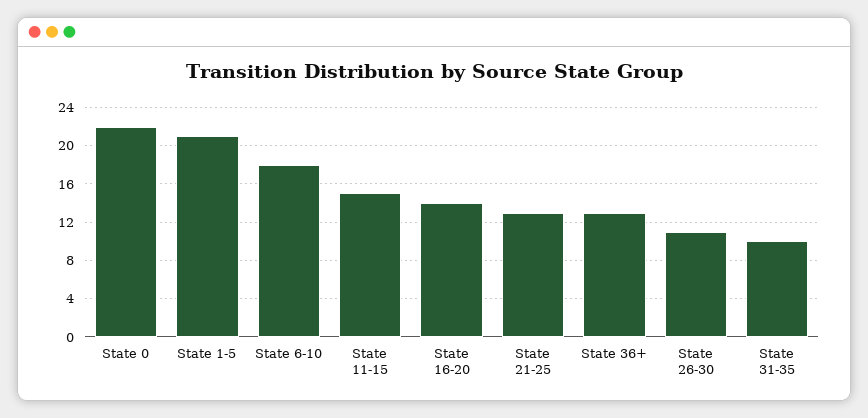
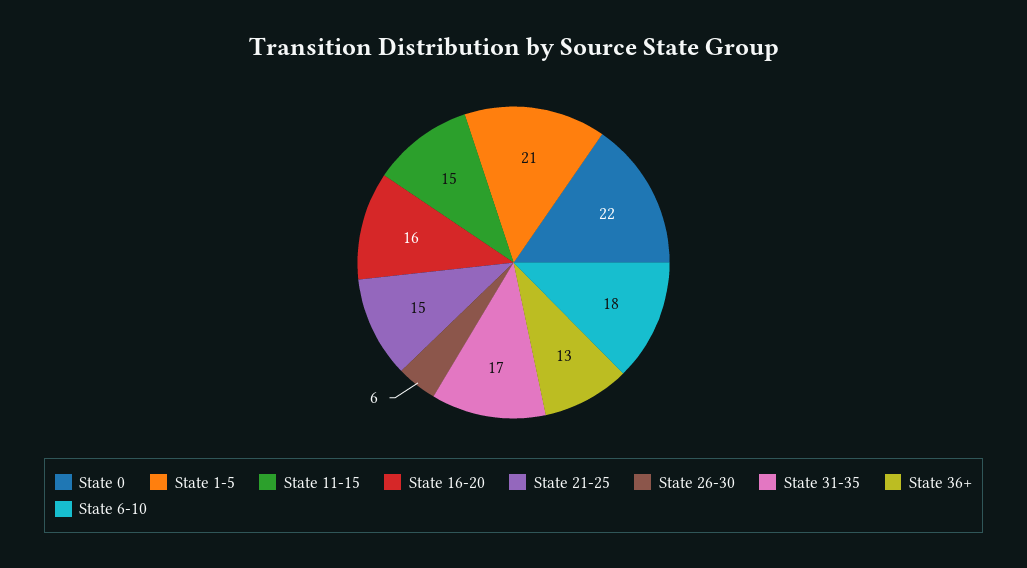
State 16-20: 14 -> 16
State 21-25: 13 -> 15
State 26-30: 11 -> 6
State 31-35: 10 -> 17

